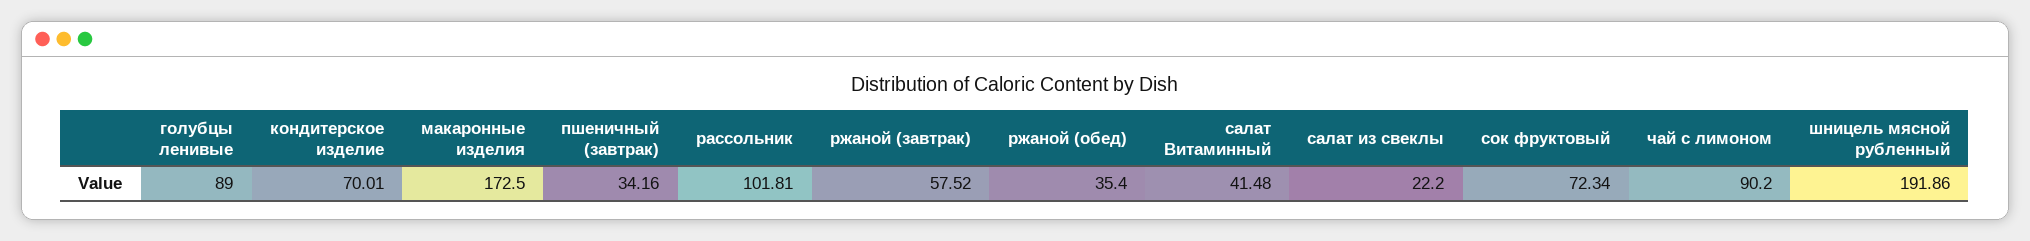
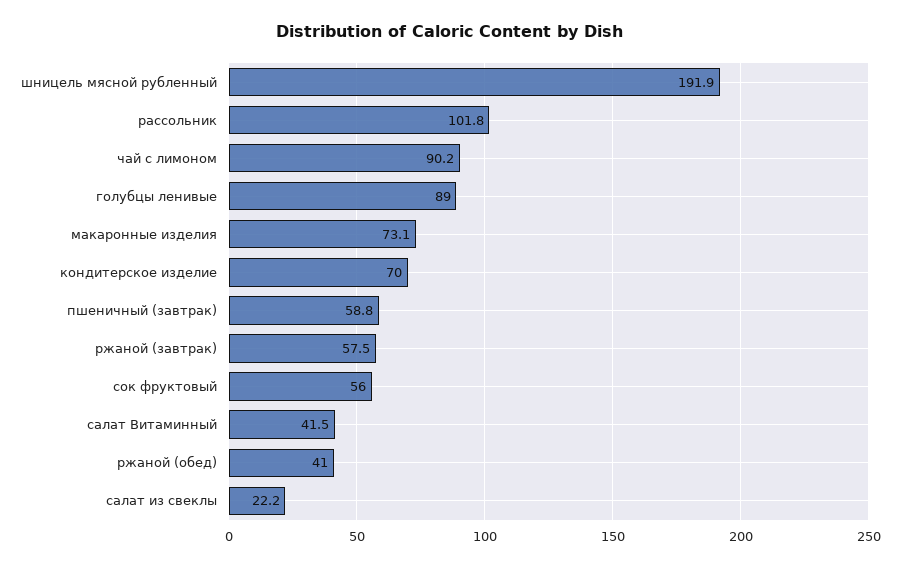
макаронные изделия: 172.5 -> 73.1
пшеничный (завтрак): 34.16 -> 58.8
ржаной (обед): 35.4 -> 41
сок фруктовый: 72.34 -> 56

